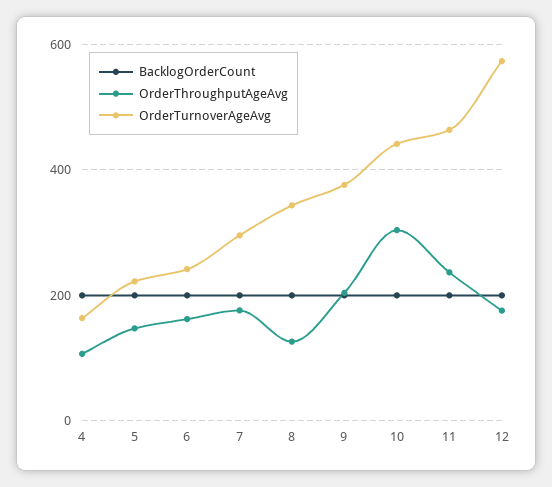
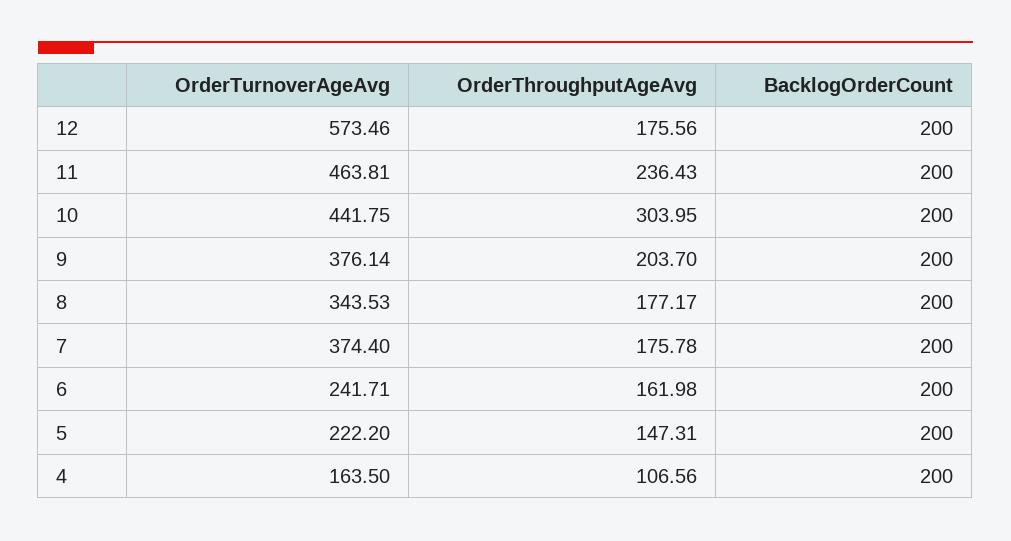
OrderTurnoverAgeAvg, 7: 300 -> 374.4
OrderThroughputAgeAvg, 8: 120 -> 177.17

